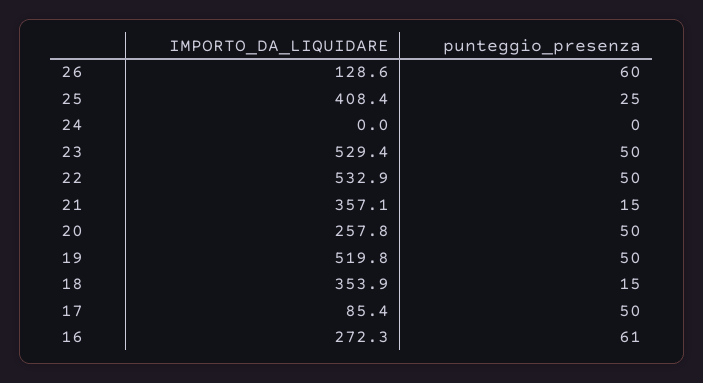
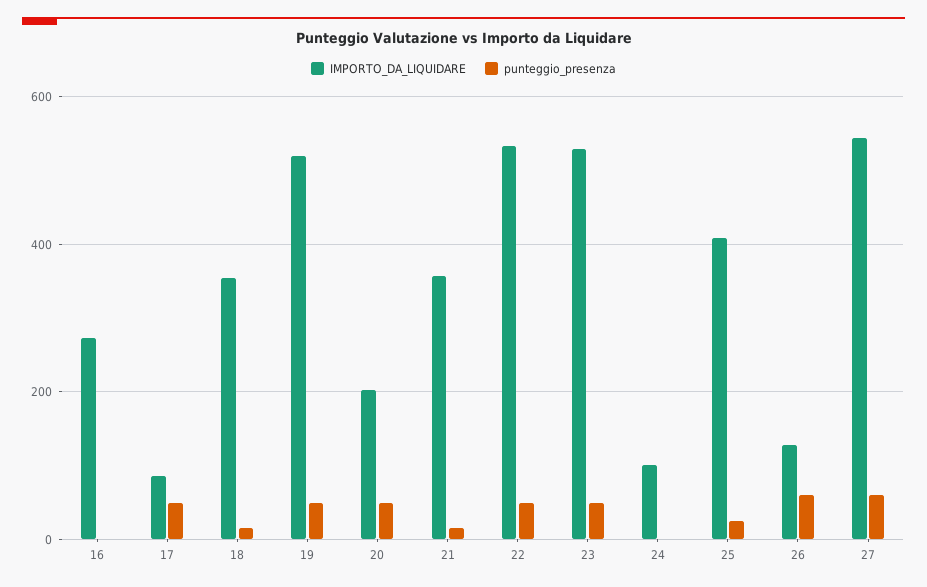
IMPORTO_DA_LIQUIDARE, 24: 0 -> 100
IMPORTO_DA_LIQUIDARE, 20: 257.8 -> 200
punteggio_presenza, 16: 61 -> 0
IMPORTO_DA_LIQUIDARE, 27: none -> 540
punteggio_presenza, 27: none -> 60

